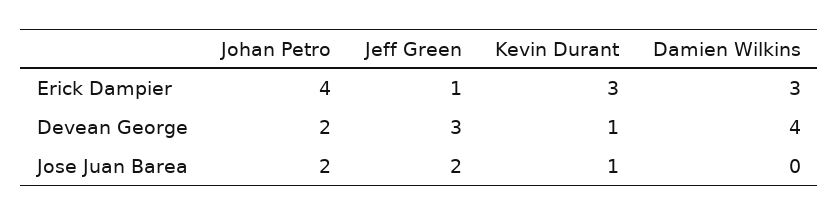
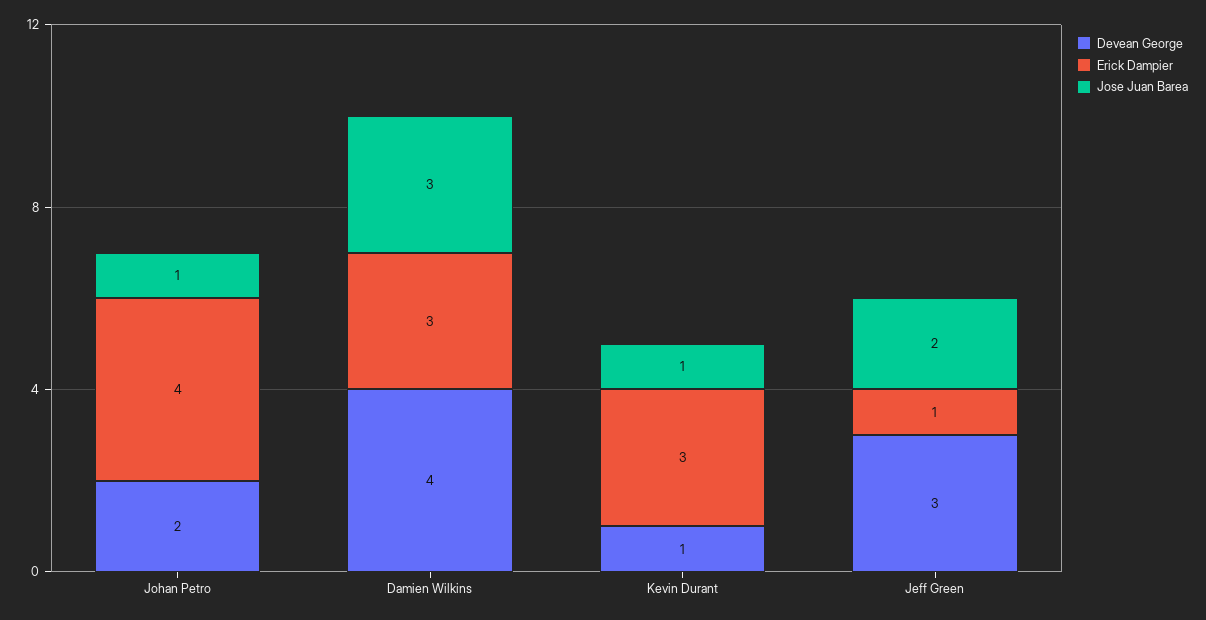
Jose Juan Barea, Johan Petro: 2 -> 1
Jose Juan Barea, Damien Wilkins: 0 -> 3

